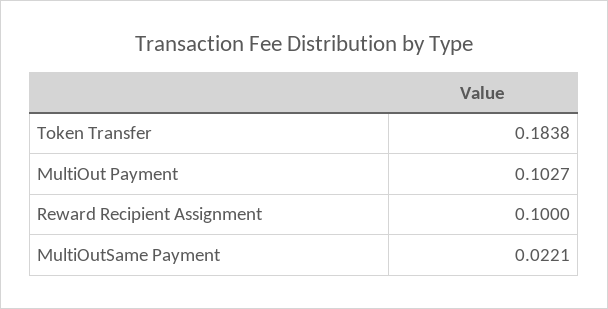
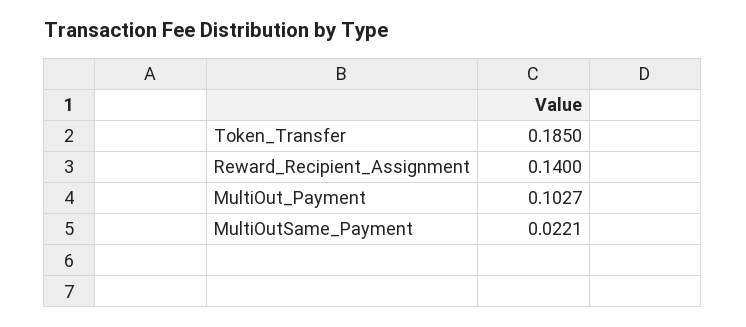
Token Transfer: 0.1838 -> 0.185
Reward Recipient Assignment: 0.1 -> 0.14

